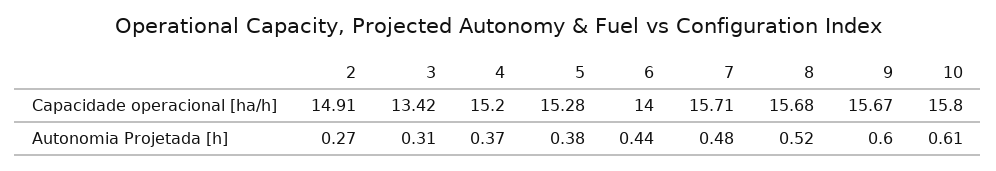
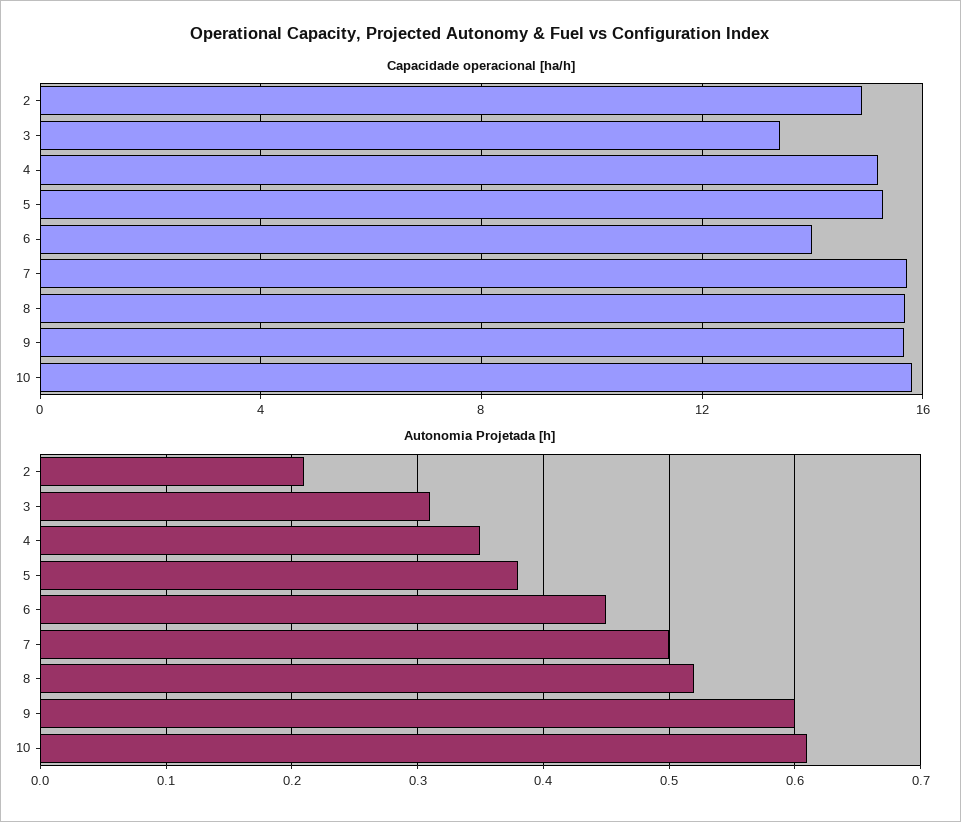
Autonomia Projetada [h], 2: 0.27 -> 0.21
Autonomia Projetada [h], 4: 0.37 -> 0.35
Autonomia Projetada [h], 6: 0.44 -> 0.45
Autonomia Projetada [h], 7: 0.48 -> 0.5

